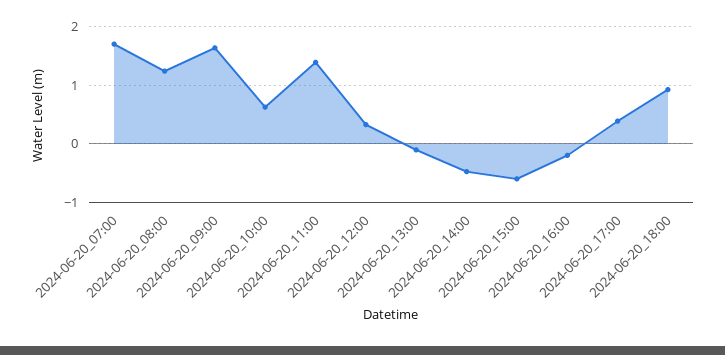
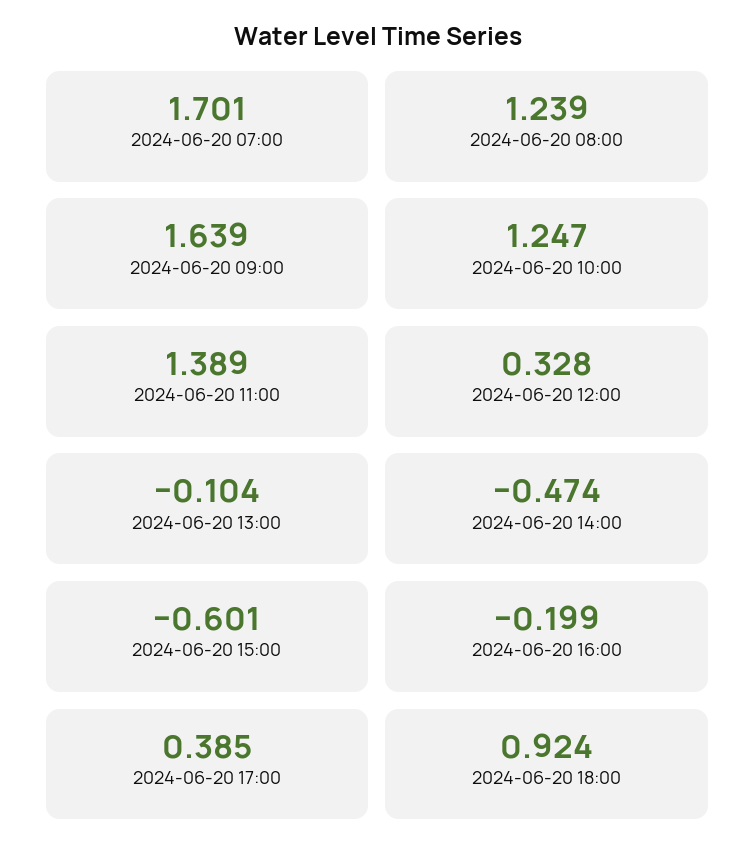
2024-06-20_10:00: 0.6 -> 1.247

